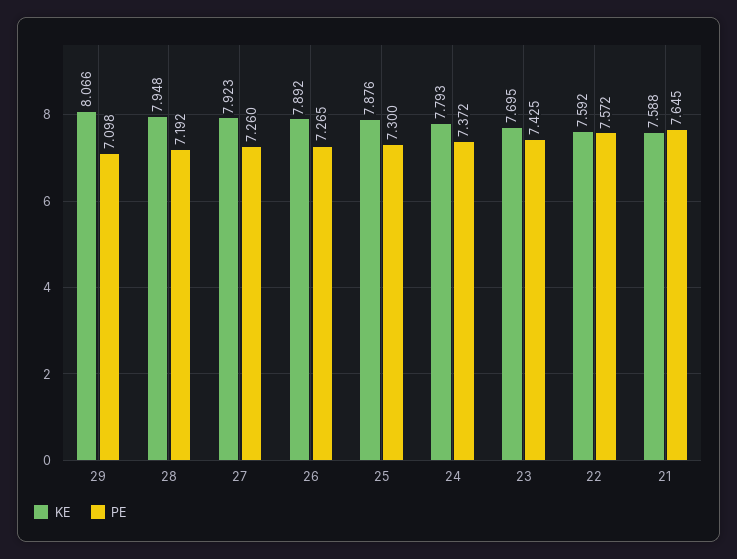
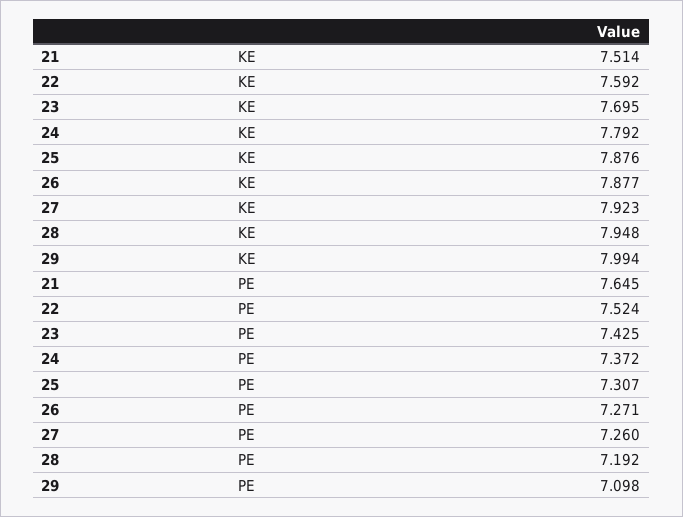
KE, 29: 8.066 -> 7.994
KE, 26: 7.892 -> 7.877
PE, 26: 7.265 -> 7.271
PE, 25: 7.3 -> 7.307
KE, 24: 7.793 -> 7.792
PE, 22: 7.572 -> 7.524
KE, 21: 7.588 -> 7.514

